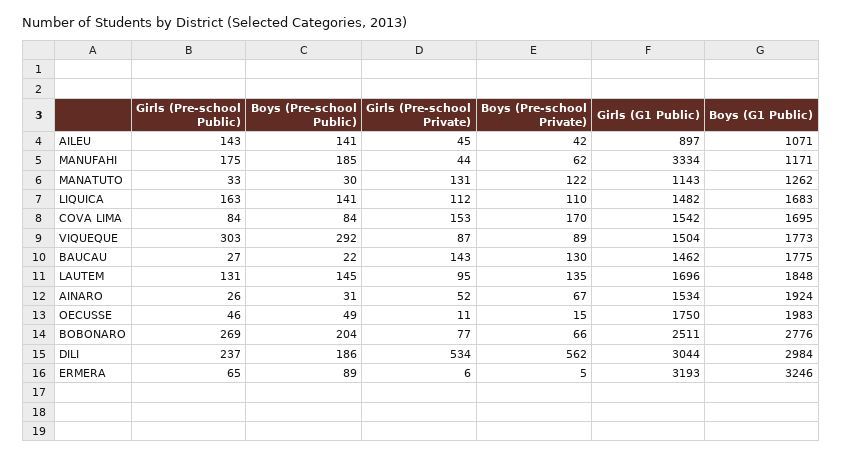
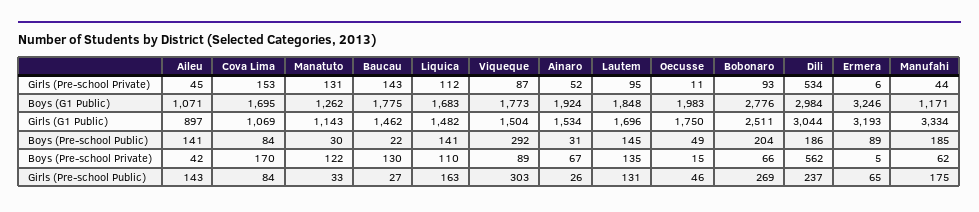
Girls (G1 Public), COVA LIMA: 1542 -> 1069
Girls (Pre-school Private), BOBONARO: 77 -> 93

